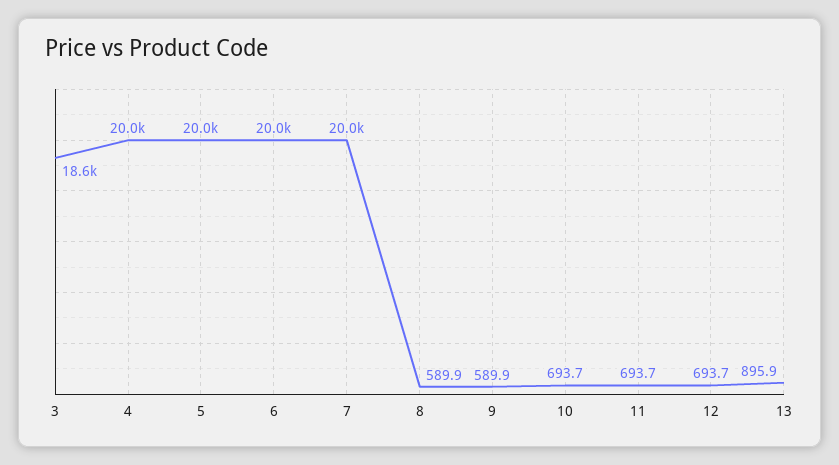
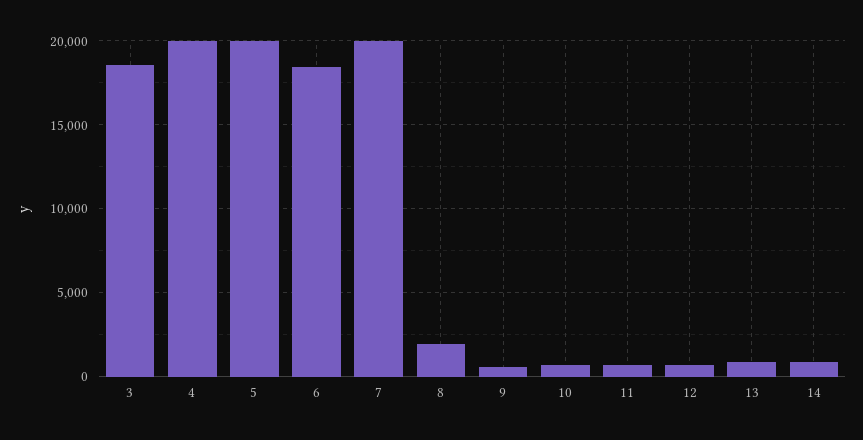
6: 20000 -> 18500
8: 589.9 -> 2000
14: none -> 1000

